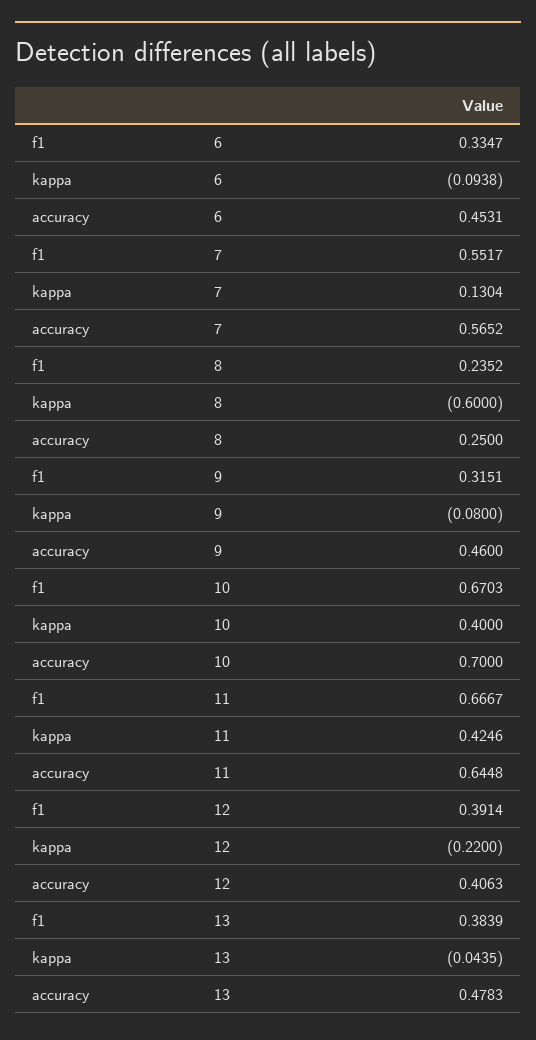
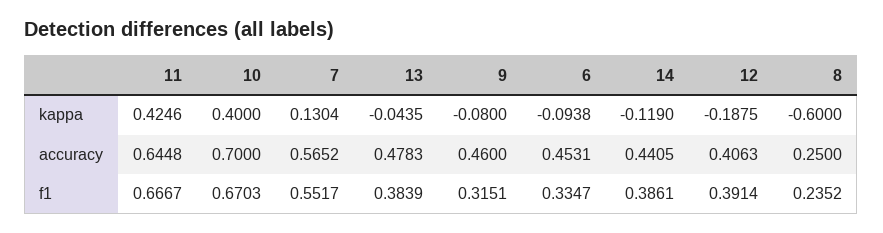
kappa, 12: -0.22 -> -0.1875
kappa, 14: none -> -0.119
accuracy, 14: none -> 0.4405
f1, 14: none -> 0.3861

